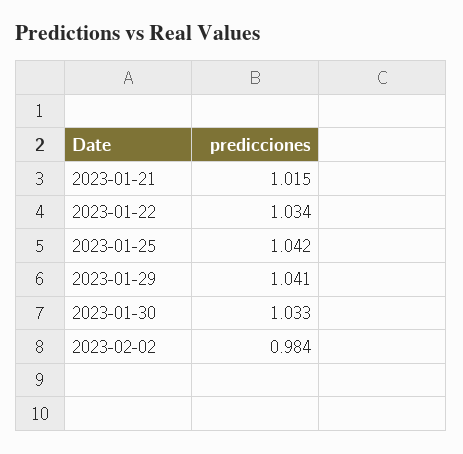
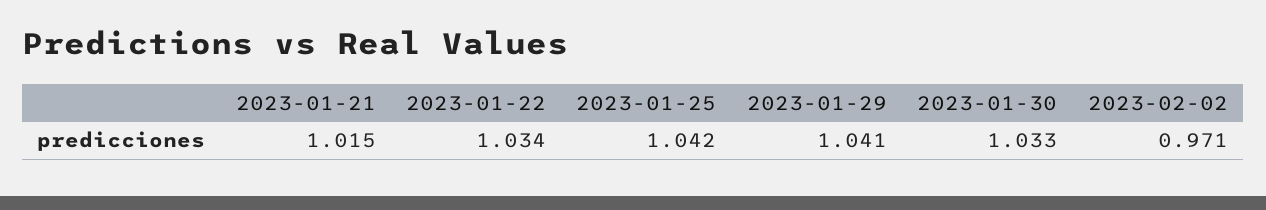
2023-02-02: 0.984 -> 0.971

